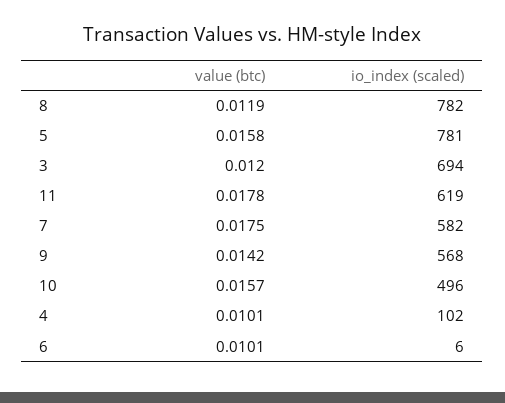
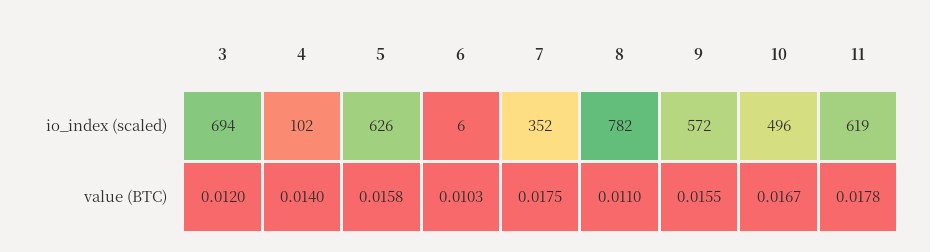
value (btc), 8: 0.0119 -> 0.011
io_index (scaled), 5: 781 -> 626
io_index (scaled), 7: 582 -> 352
value (btc), 9: 0.0142 -> 0.0155
io_index (scaled), 9: 568 -> 572
value (btc), 10: 0.0157 -> 0.0167
value (btc), 4: 0.0101 -> 0.014
value (btc), 6: 0.0101 -> 0.0103

